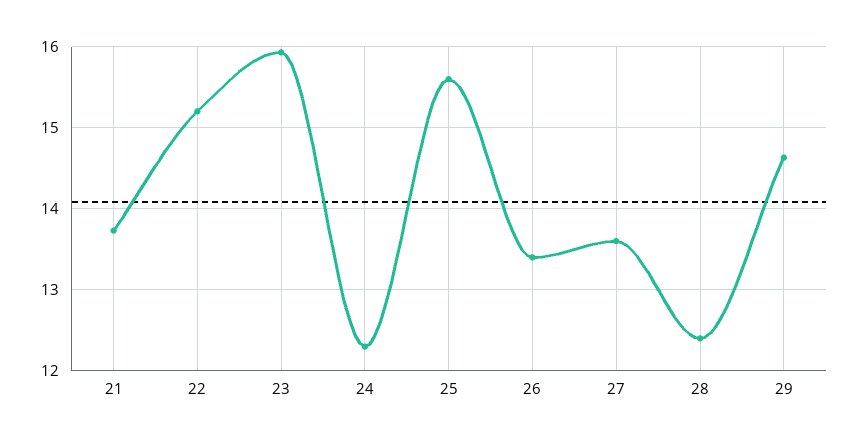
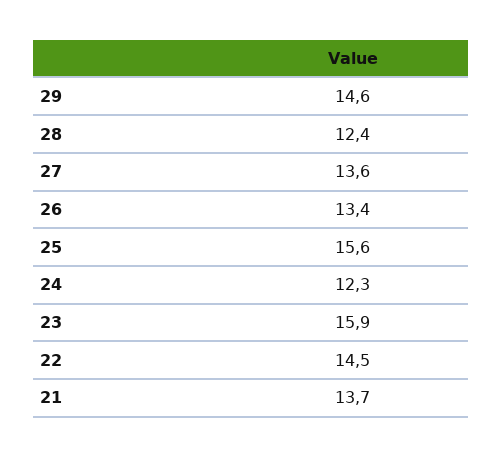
22: 15.2 -> 14.5

